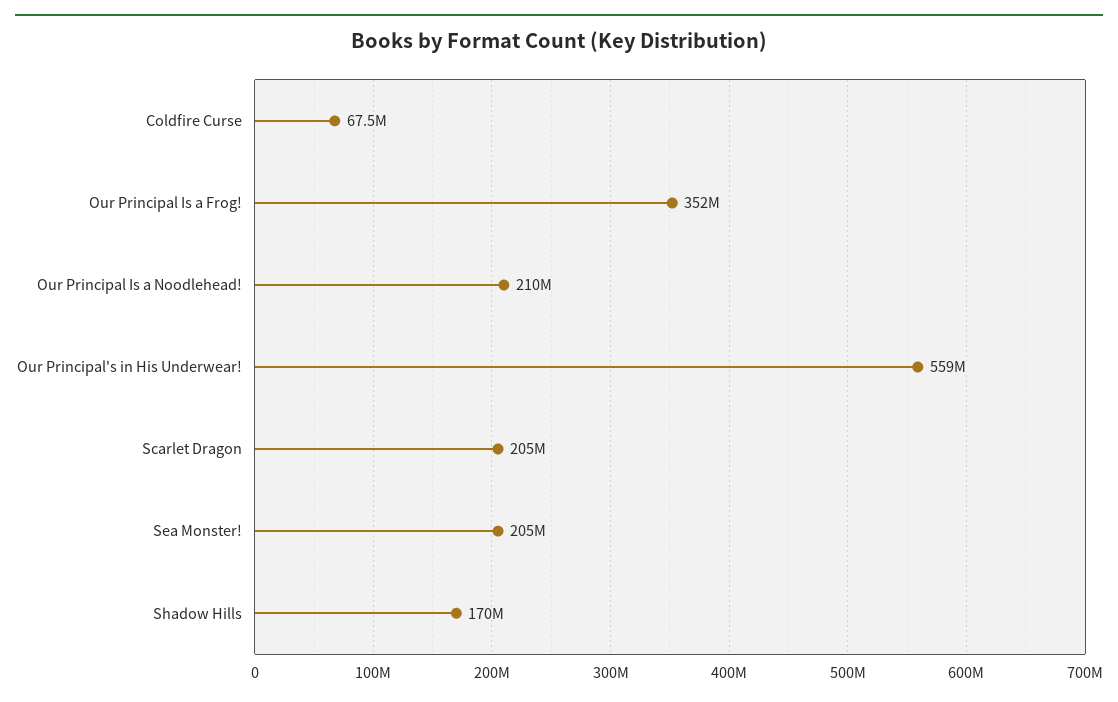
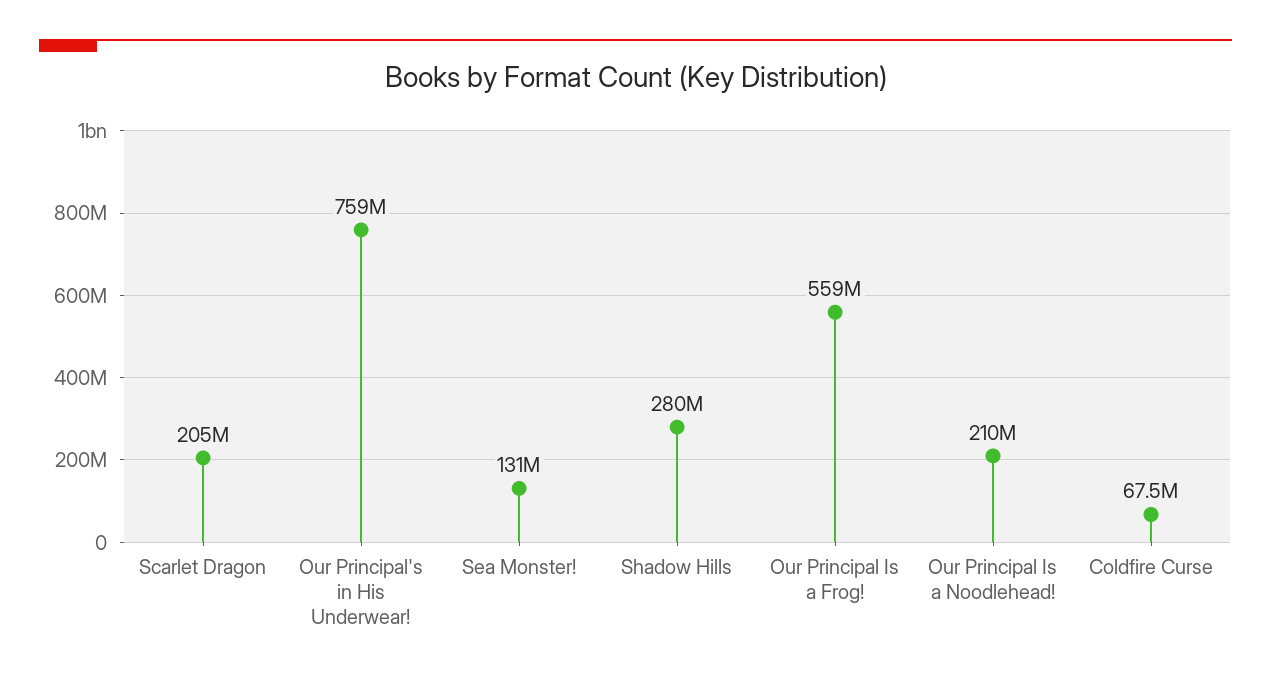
Our Principal Is a Frog!: 352000000 -> 559000000
Our Principal's in His Underwear!: 559000000 -> 759000000
Sea Monster!: 205000000 -> 131000000
Shadow Hills: 170000000 -> 280000000

